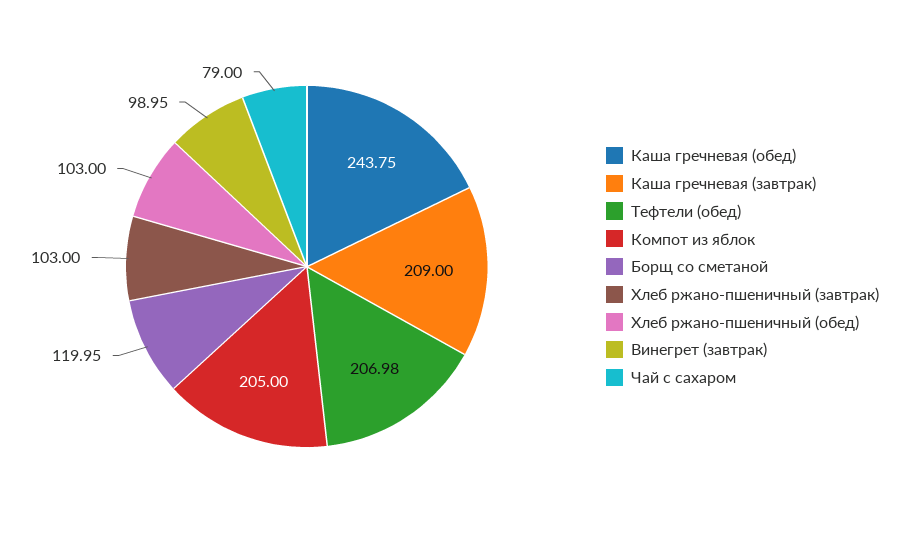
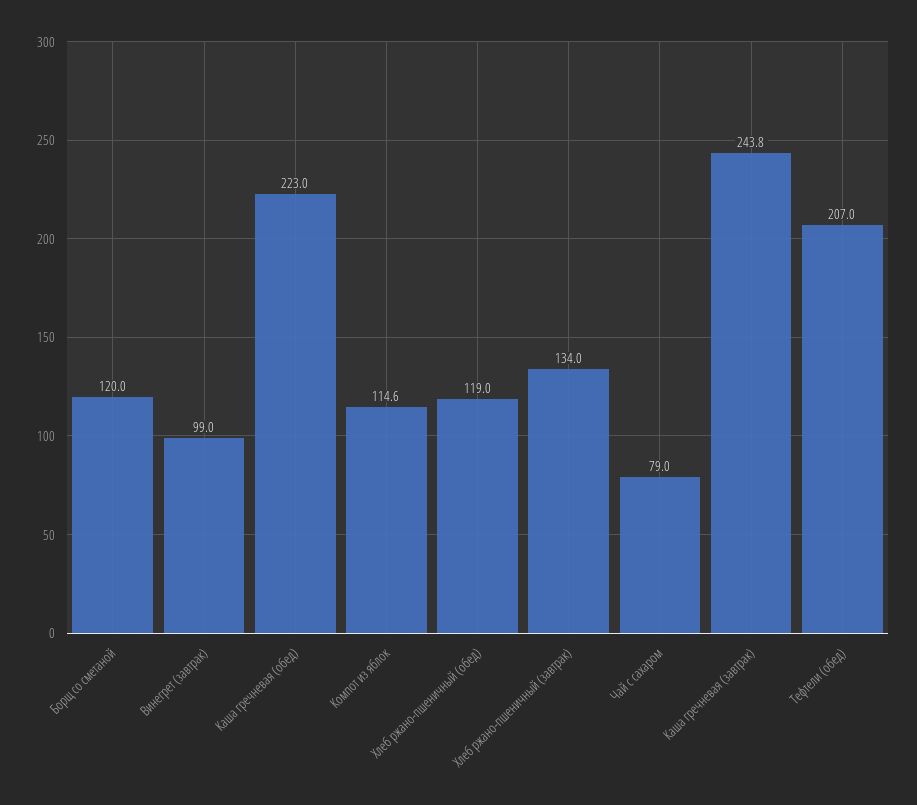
Каша гречневая (обед): 243.75 -> 223
Каша гречневая (завтрак): 209 -> 243.8
Компот из яблок: 205 -> 114.6
Хлеб ржано-пшеничный (завтрак): 103 -> 134
Хлеб ржано-пшеничный (обед): 103 -> 119

